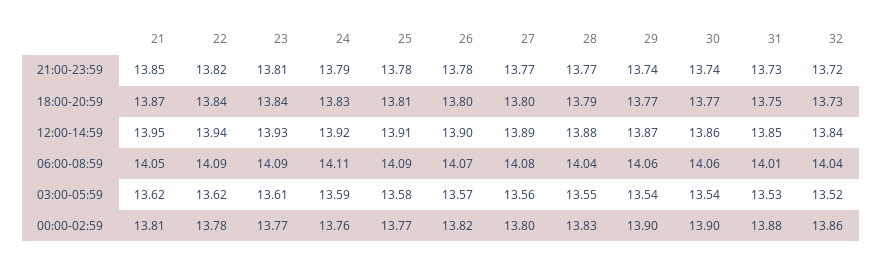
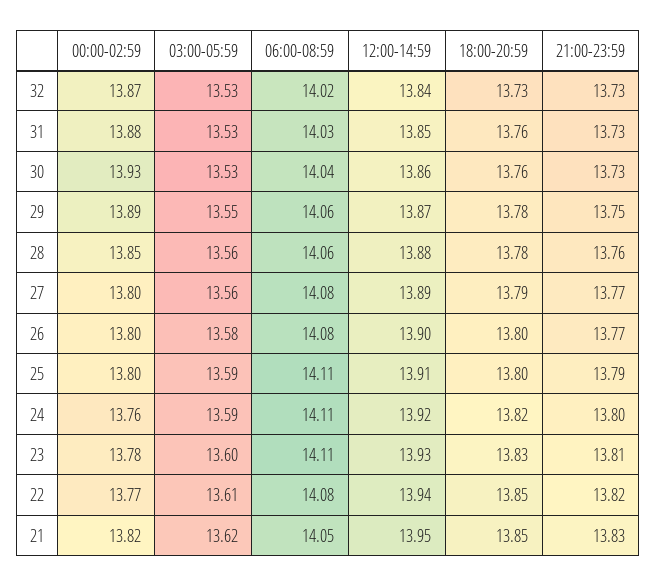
21, 21:00-23:59: 13.85 -> 13.83
24, 21:00-23:59: 13.79 -> 13.8
25, 21:00-23:59: 13.78 -> 13.79
26, 21:00-23:59: 13.78 -> 13.77
28, 21:00-23:59: 13.77 -> 13.76
29, 21:00-23:59: 13.74 -> 13.75
30, 21:00-23:59: 13.74 -> 13.73
32, 21:00-23:59: 13.72 -> 13.73
21, 18:00-20:59: 13.87 -> 13.85
22, 18:00-20:59: 13.84 -> 13.85
23, 18:00-20:59: 13.84 -> 13.83
24, 18:00-20:59: 13.83 -> 13.82
25, 18:00-20:59: 13.81 -> 13.8
27, 18:00-20:59: 13.8 -> 13.79
28, 18:00-20:59: 13.79 -> 13.78
29, 18:00-20:59: 13.77 -> 13.78
30, 18:00-20:59: 13.77 -> 13.76
31, 18:00-20:59: 13.75 -> 13.76
22, 06:00-08:59: 14.09 -> 14.08
23, 06:00-08:59: 14.09 -> 14.11
25, 06:00-08:59: 14.09 -> 14.11
26, 06:00-08:59: 14.07 -> 14.08
28, 06:00-08:59: 14.04 -> 14.06
30, 06:00-08:59: 14.06 -> 14.04
31, 06:00-08:59: 14.01 -> 14.03
32, 06:00-08:59: 14.04 -> 14.02
22, 03:00-05:59: 13.62 -> 13.61
23, 03:00-05:59: 13.61 -> 13.6
25, 03:00-05:59: 13.58 -> 13.59
26, 03:00-05:59: 13.57 -> 13.58
28, 03:00-05:59: 13.55 -> 13.56
29, 03:00-05:59: 13.54 -> 13.55
30, 03:00-05:59: 13.54 -> 13.53
32, 03:00-05:59: 13.52 -> 13.53
21, 00:00-02:59: 13.81 -> 13.82
22, 00:00-02:59: 13.78 -> 13.77
23, 00:00-02:59: 13.77 -> 13.78
25, 00:00-02:59: 13.77 -> 13.8
26, 00:00-02:59: 13.82 -> 13.8
28, 00:00-02:59: 13.83 -> 13.85
29, 00:00-02:59: 13.9 -> 13.89
30, 00:00-02:59: 13.9 -> 13.93
32, 00:00-02:59: 13.86 -> 13.87

